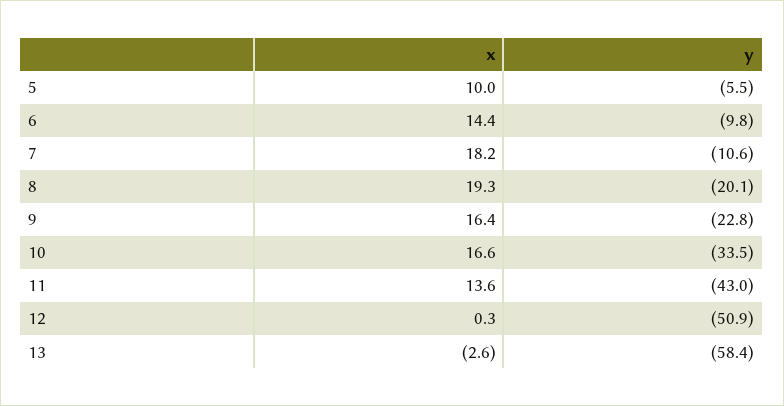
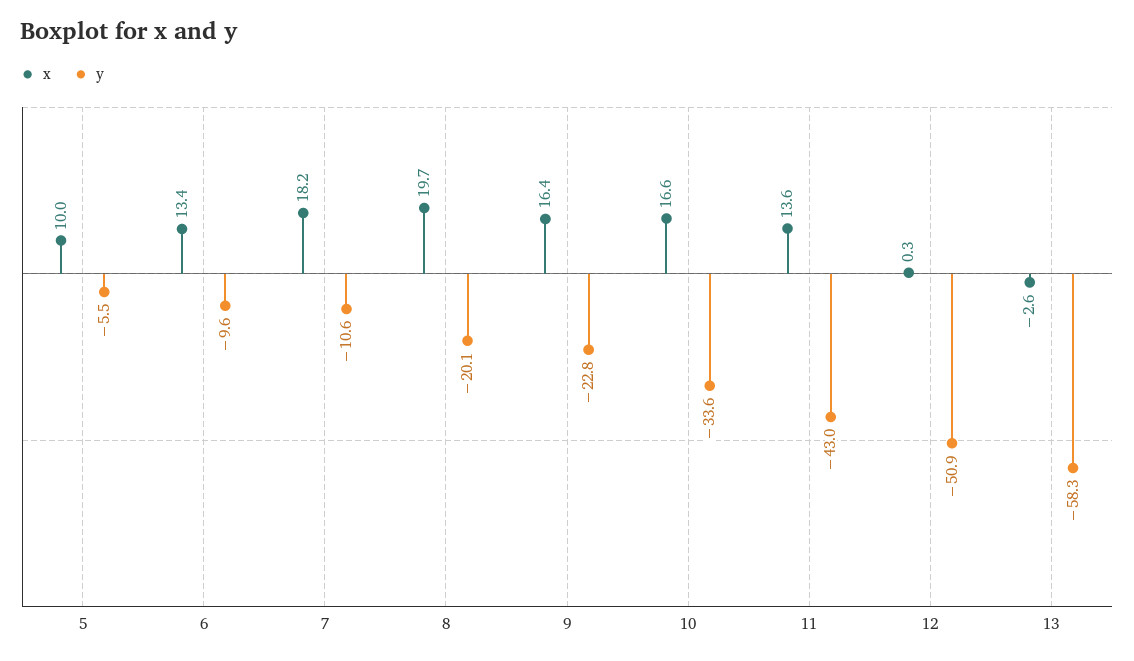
x, 6: 14.4 -> 13.4
y, 6: -9.8 -> -9.6
x, 8: 19.3 -> 19.7
y, 10: -33.5 -> -33.6
y, 13: -58.4 -> -58.3

